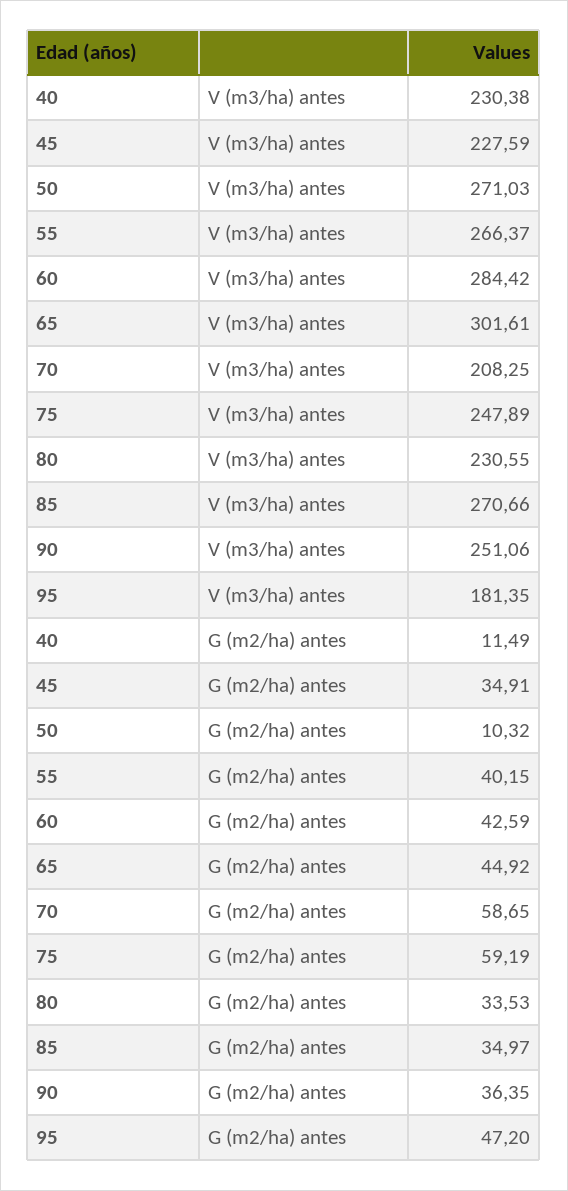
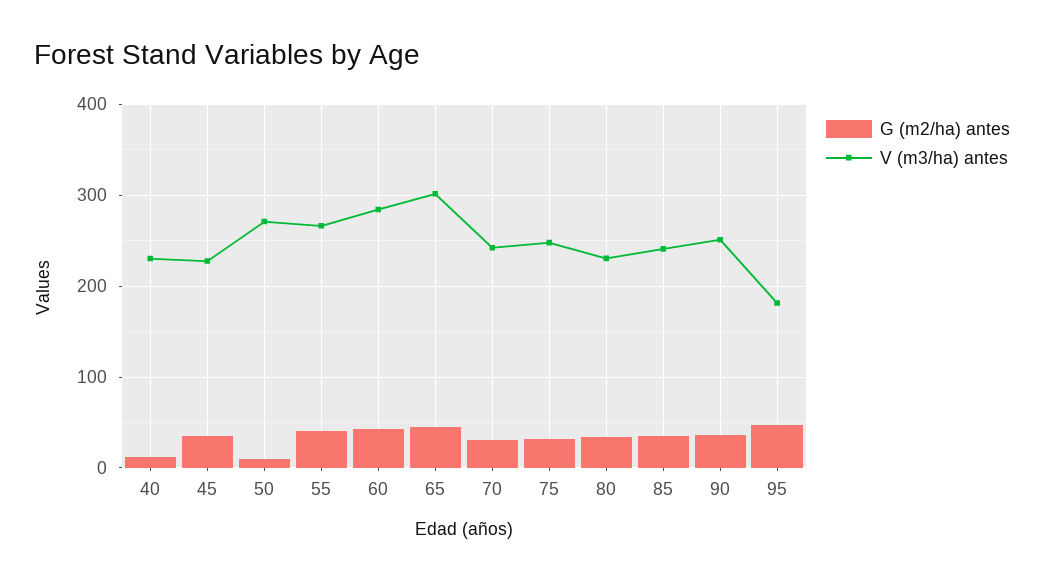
V (m3/ha) antes, 70: 208.25 -> 240
V (m3/ha) antes, 85: 270.66 -> 240
G (m2/ha) antes, 70: 58.65 -> 30
G (m2/ha) antes, 75: 59.19 -> 30

